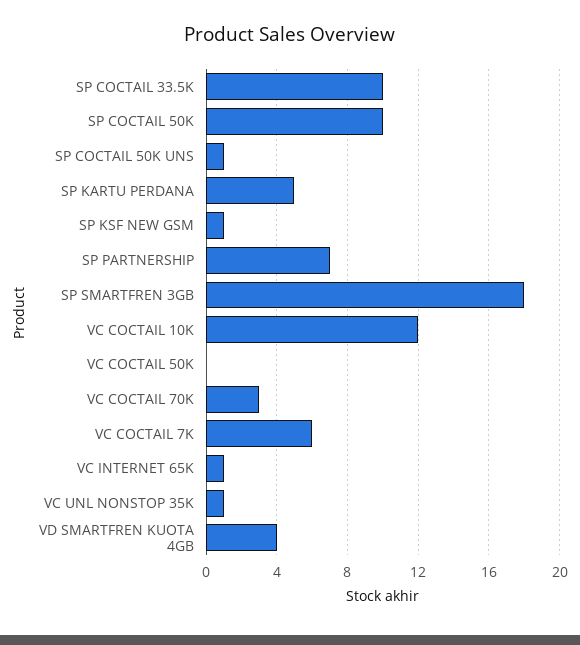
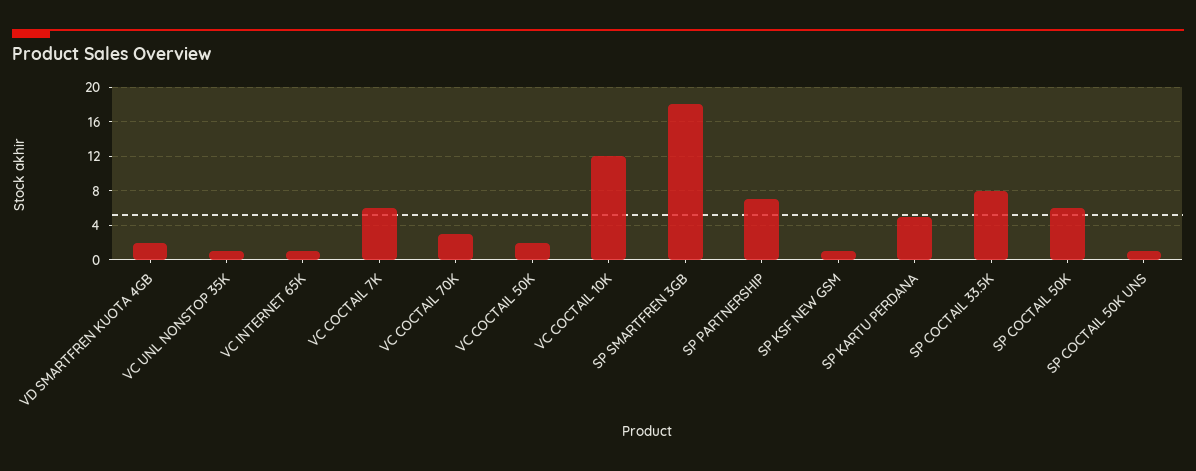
SP COCTAIL 33.5K: 10 -> 8
SP COCTAIL 50K: 10 -> 6
VC COCTAIL 50K: 0 -> 2
VD SMARTFREN KUOTA 4GB: 4 -> 2

